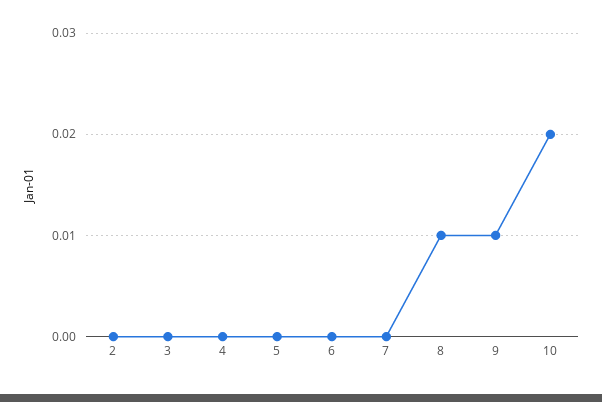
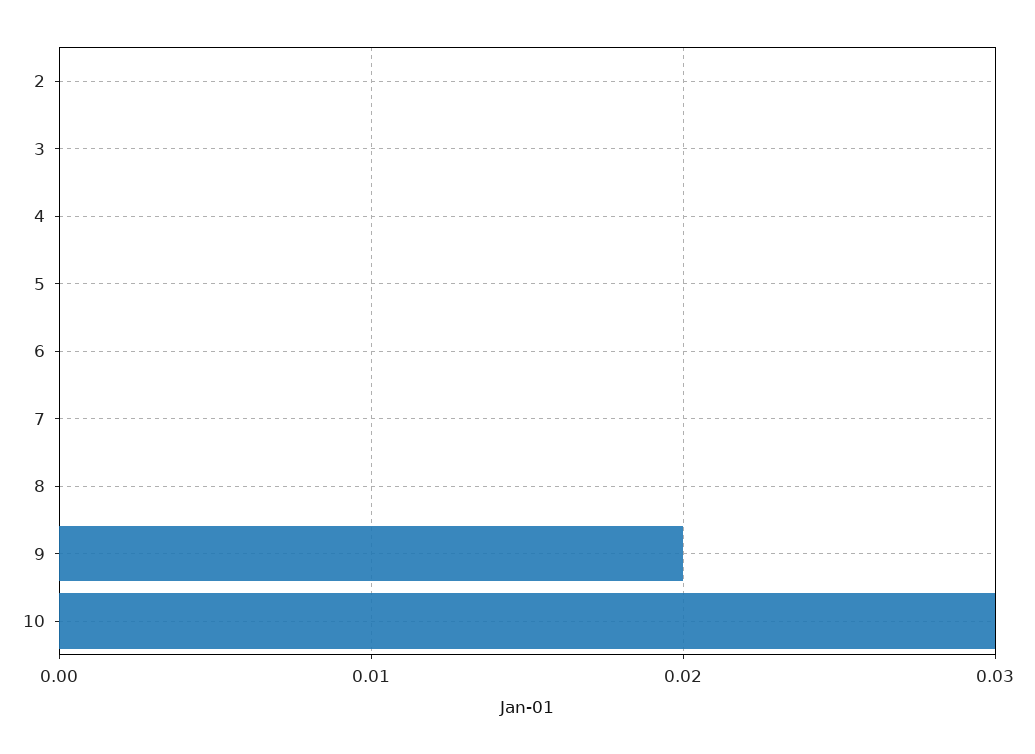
8: 0.01 -> 0
9: 0.01 -> 0.02
10: 0.02 -> 0.03

